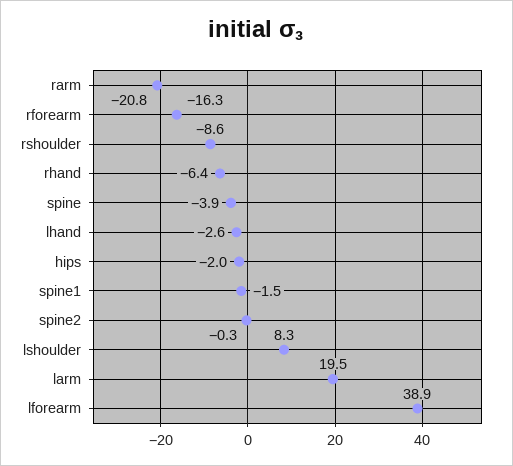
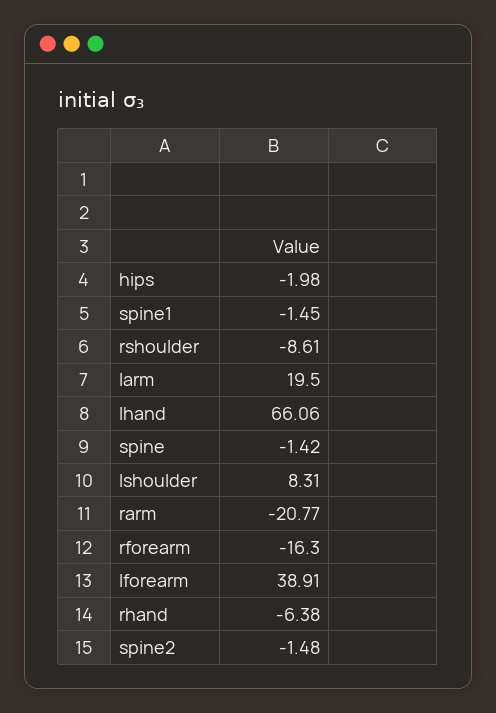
spine: -3.9 -> -1.42
lhand: -2.6 -> 66.06
spine2: -0.3 -> -1.48

